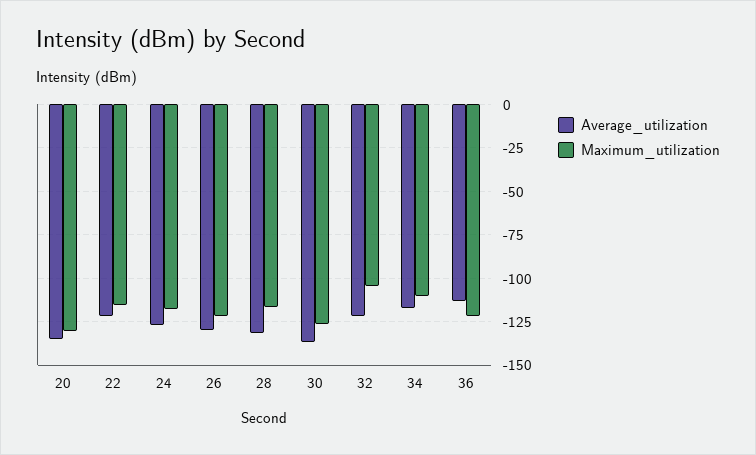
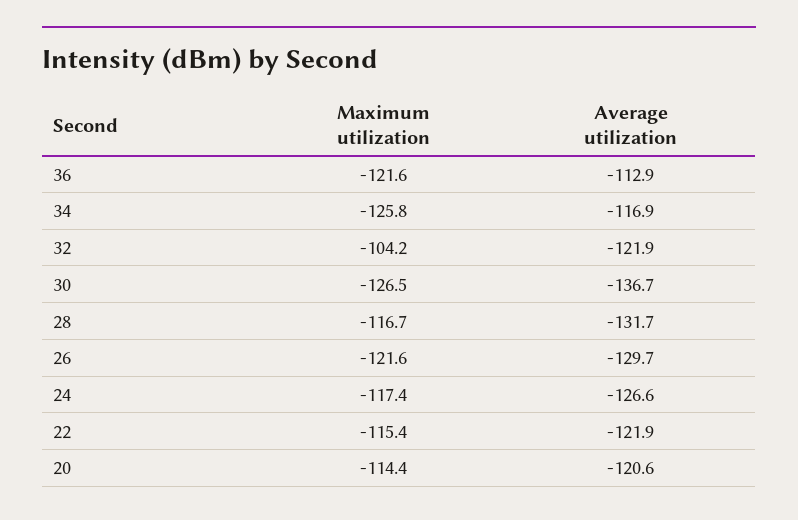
Average_utilization, 20: -135 -> -120.6
Maximum_utilization, 20: -130 -> -114.4
Maximum_utilization, 34: -110 -> -125.8

